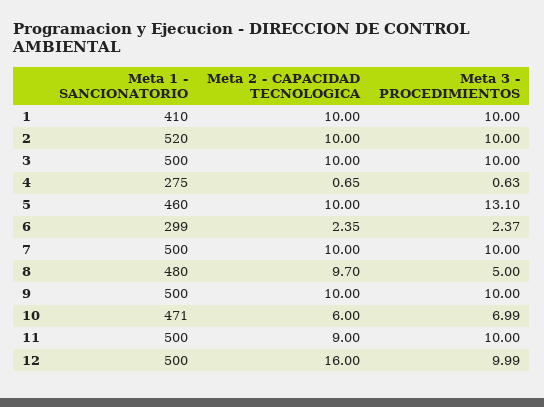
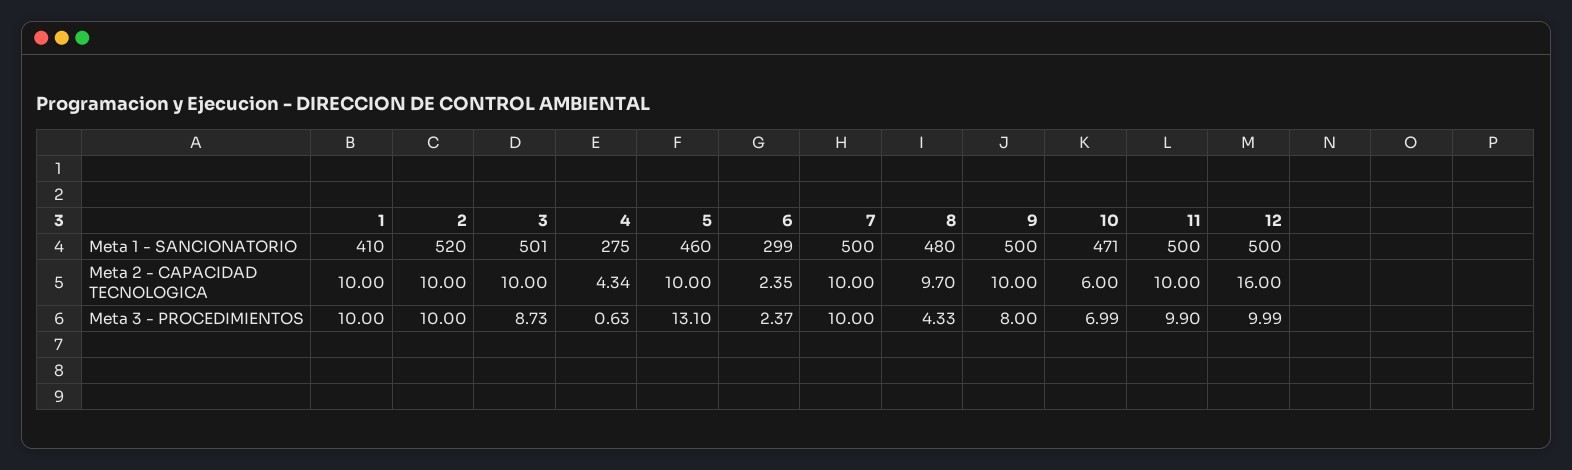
Meta 1 - SANCIONATORIO, 3: 500 -> 501
Meta 3 - PROCEDIMIENTOS, 3: 10 -> 8.73
Meta 2 - CAPACIDAD TECNOLOGICA, 4: 0.65 -> 4.34
Meta 3 - PROCEDIMIENTOS, 8: 5 -> 4.33
Meta 3 - PROCEDIMIENTOS, 9: 10 -> 8
Meta 2 - CAPACIDAD TECNOLOGICA, 11: 9 -> 10
Meta 3 - PROCEDIMIENTOS, 11: 10 -> 9.9

